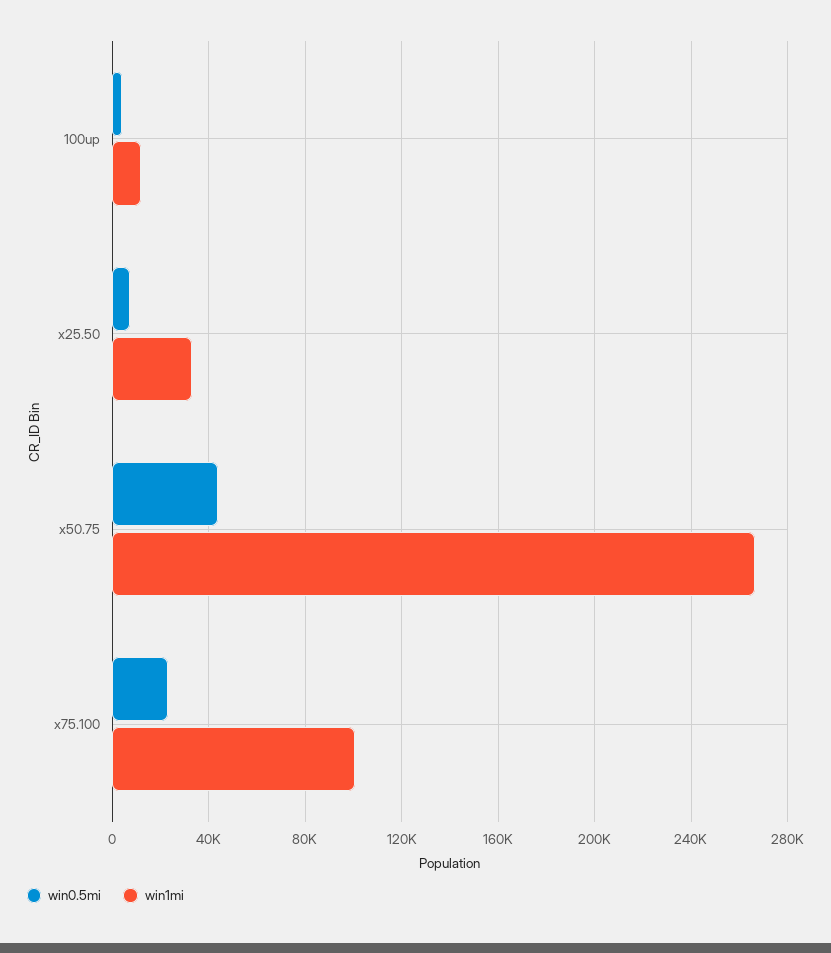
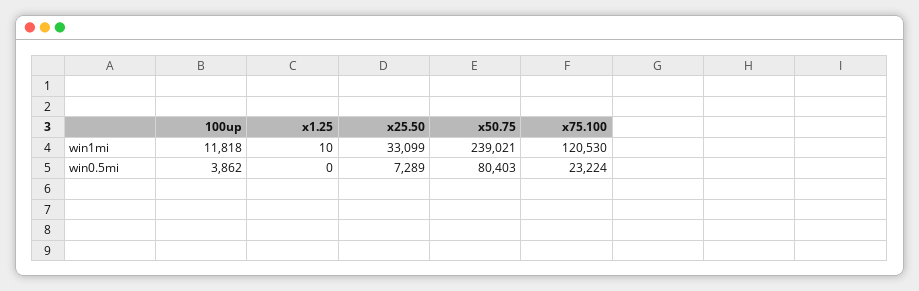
win0.5mi, x50.75: 45000 -> 80403
win1mi, x50.75: 265000 -> 239021
win1mi, x75.100: 100000 -> 120530
win1mi, x1.25: none -> 10
win0.5mi, x1.25: none -> 0

